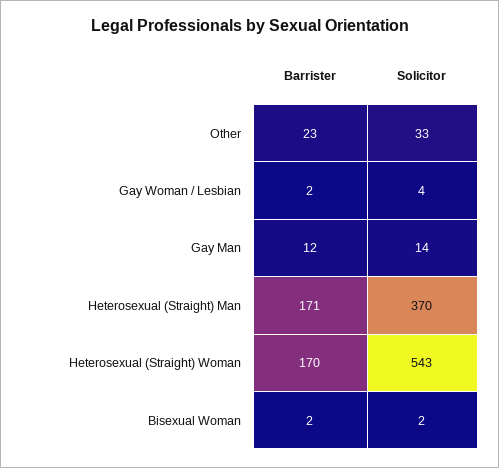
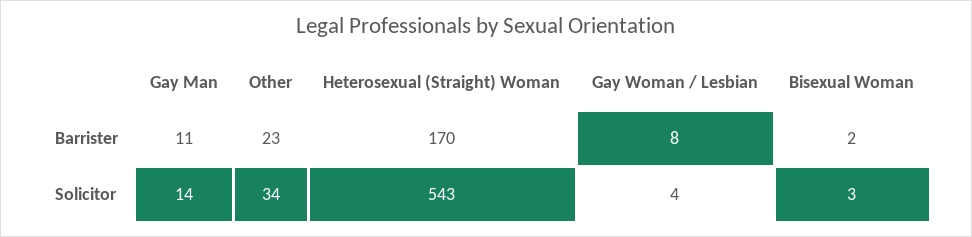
Solicitor, Other: 33 -> 34
Barrister, Gay Woman / Lesbian: 2 -> 8
Barrister, Gay Man: 12 -> 11
Barrister, Heterosexual (Straight) Man: 171 -> none
Solicitor, Heterosexual (Straight) Man: 370 -> none
Solicitor, Bisexual Woman: 2 -> 3

